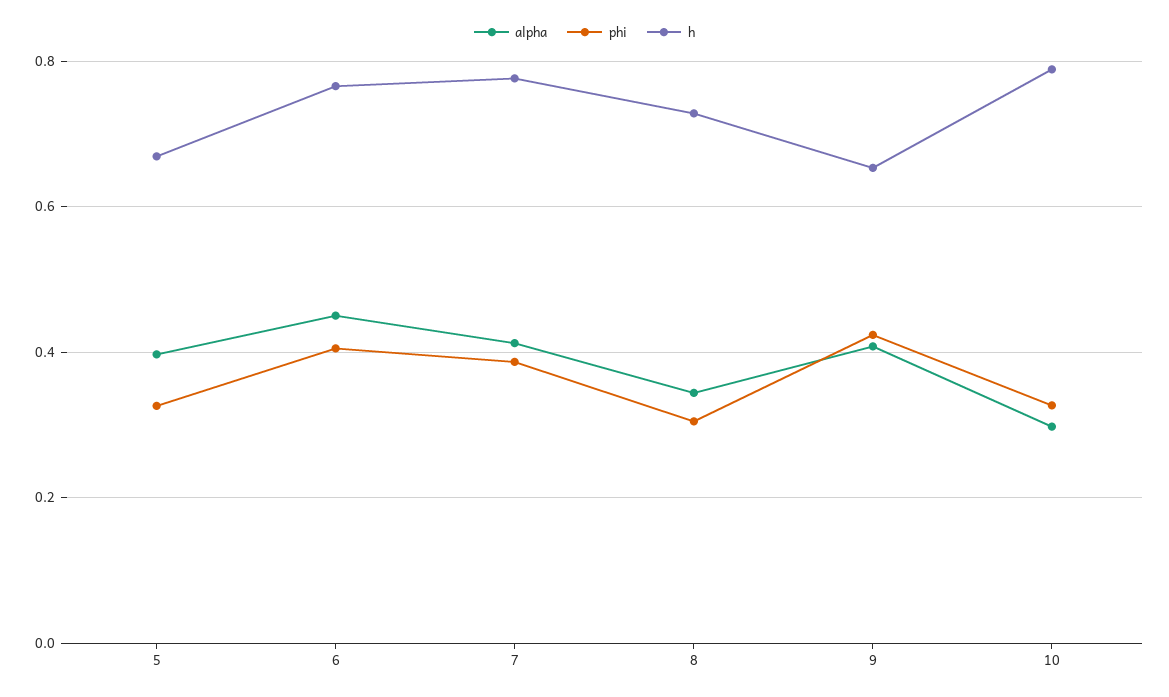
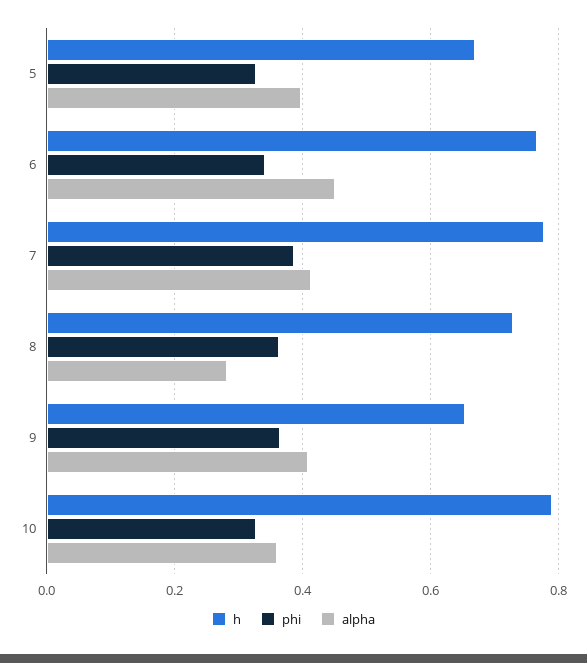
phi, 6: 0.4 -> 0.34
alpha, 8: 0.34 -> 0.28
phi, 8: 0.3 -> 0.36
phi, 9: 0.42 -> 0.36
alpha, 10: 0.3 -> 0.36

